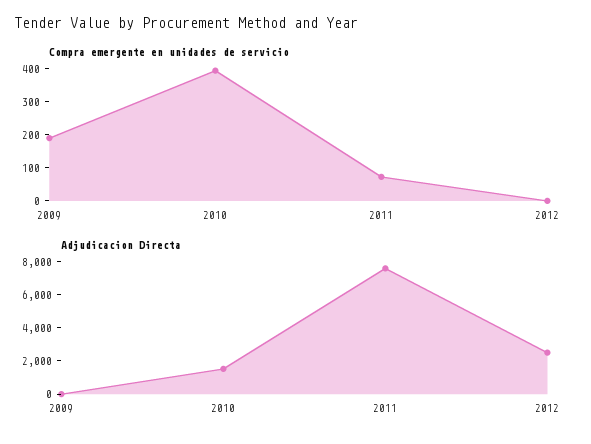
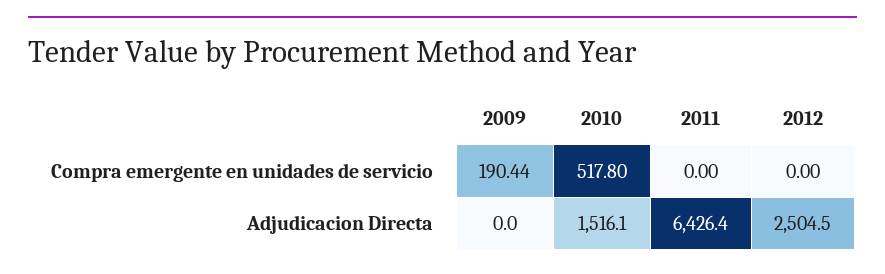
Compra emergente en unidades de servicio, 2010: 400 -> 517.8
Compra emergente en unidades de servicio, 2011: 75 -> 0
Adjudicacion Directa, 2011: 7500 -> 6426.4

